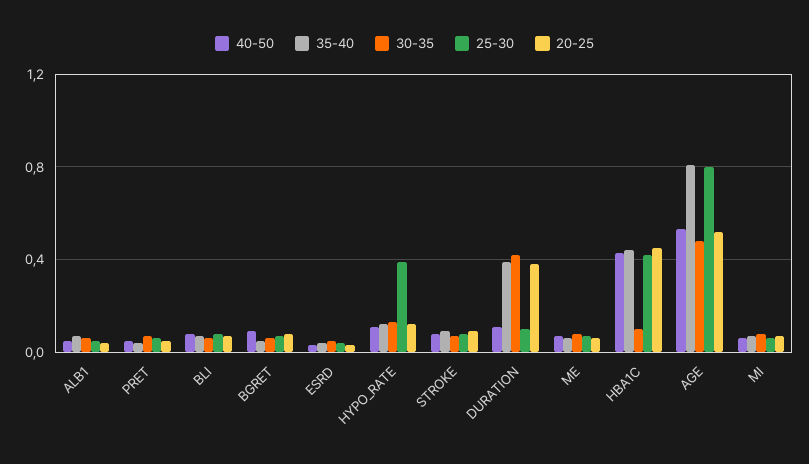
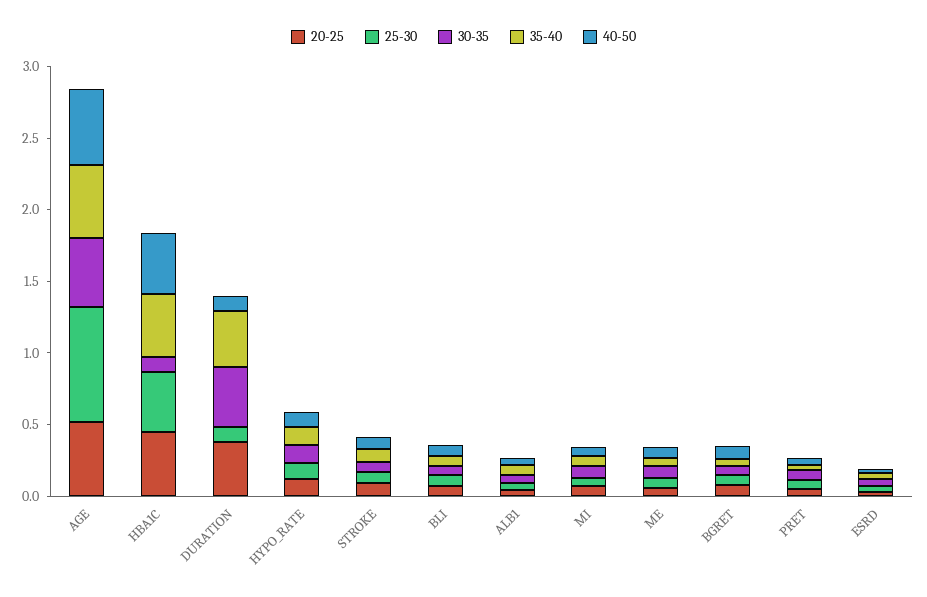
25-30, HYPO_RATE: 0.4 -> 0.1
35-40, AGE: 0.8 -> 0.5

